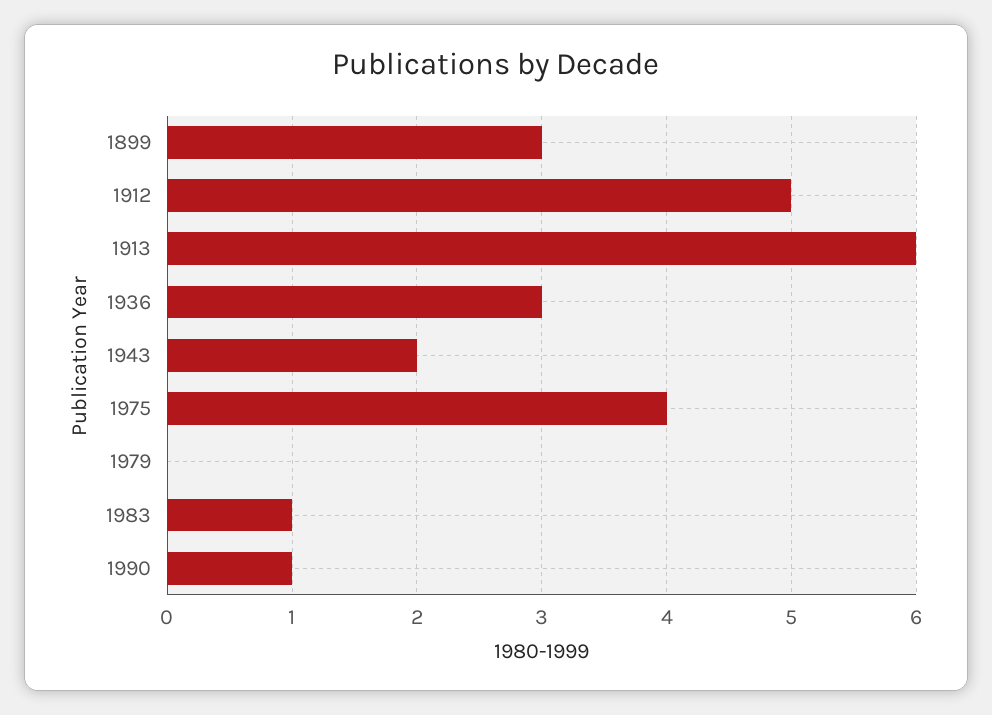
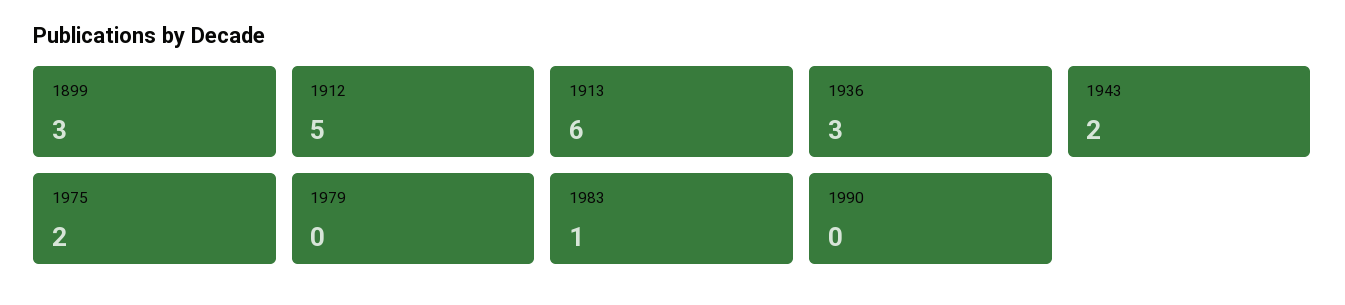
1975: 4 -> 2
1990: 1 -> 0

